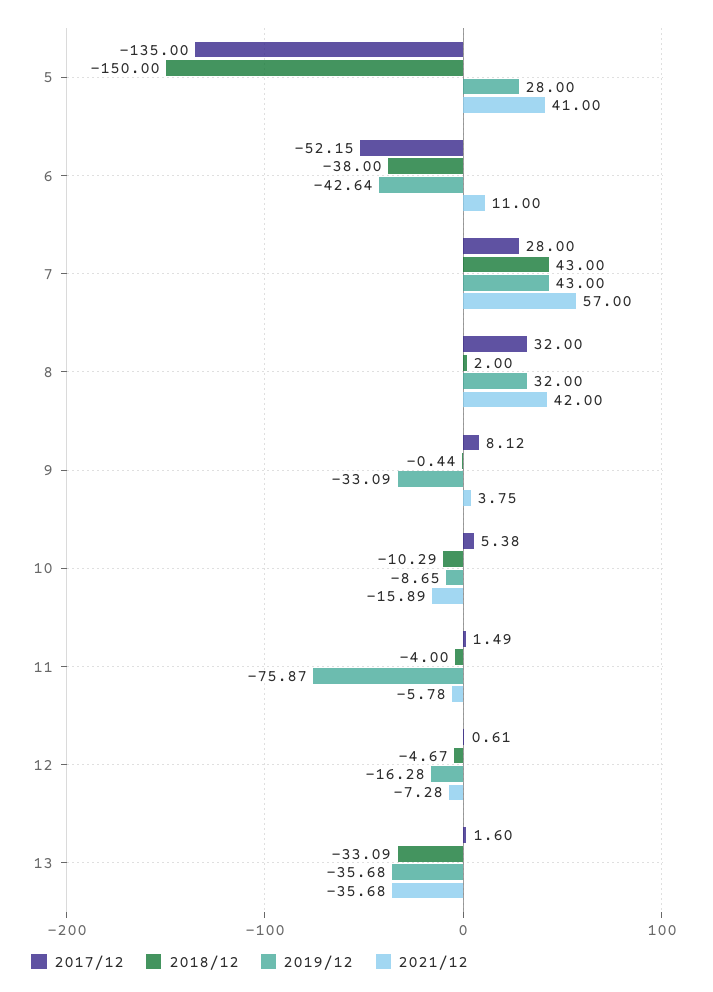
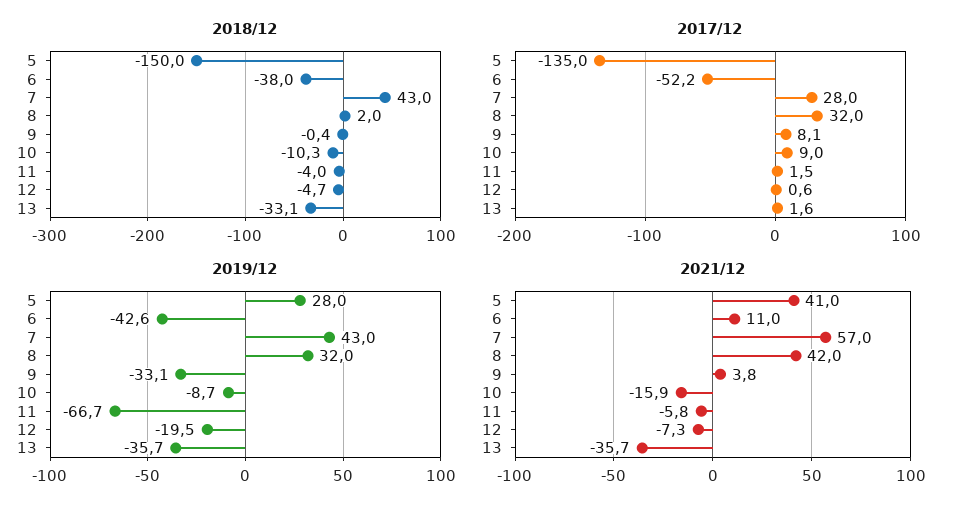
2017/12, 10: 5.38 -> 9
2019/12, 11: -75.87 -> -66.7
2019/12, 12: -16.28 -> -19.5

